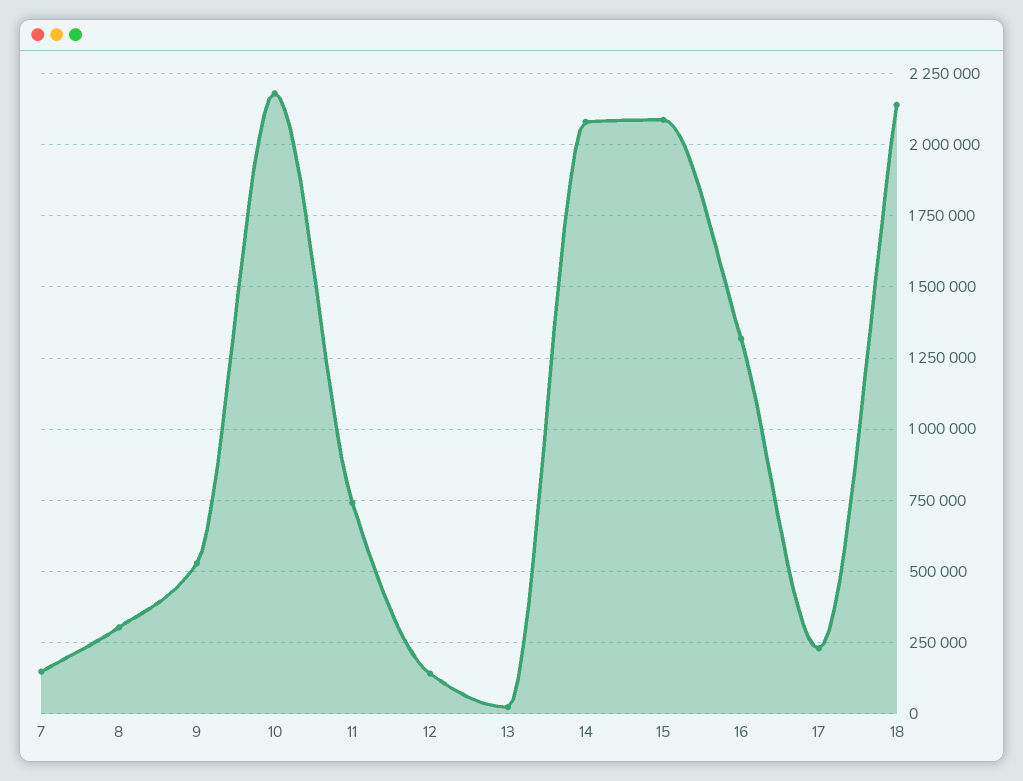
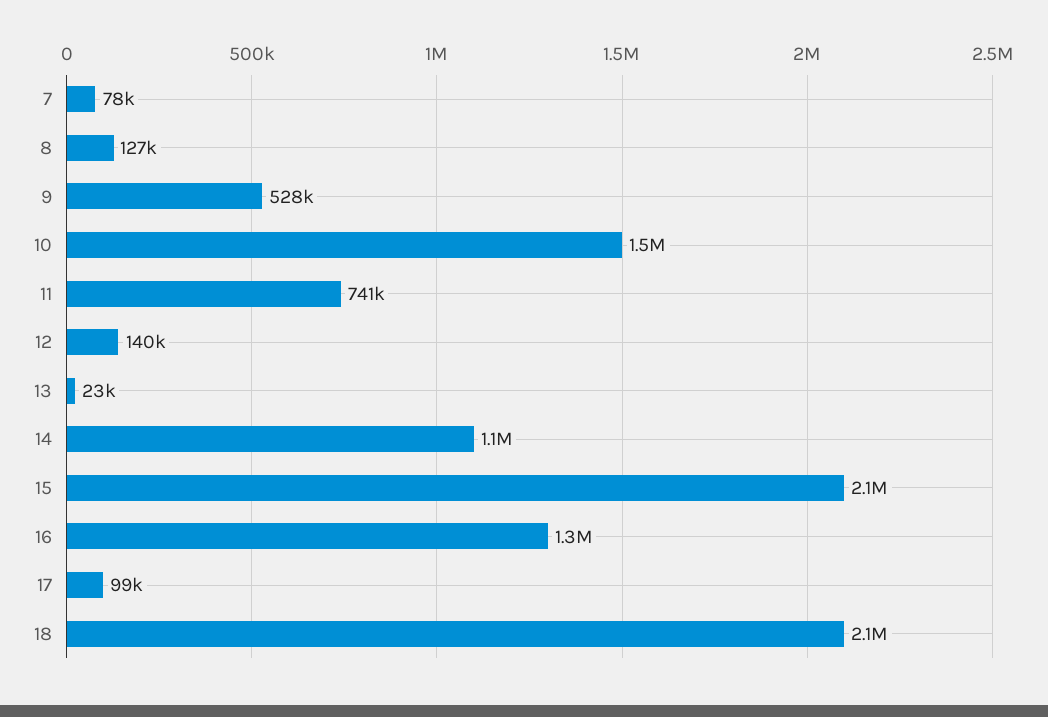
7: 150000 -> 78000
8: 300000 -> 127000
10: 2175000 -> 1500000
14: 2075000 -> 1100000
17: 225000 -> 99000

